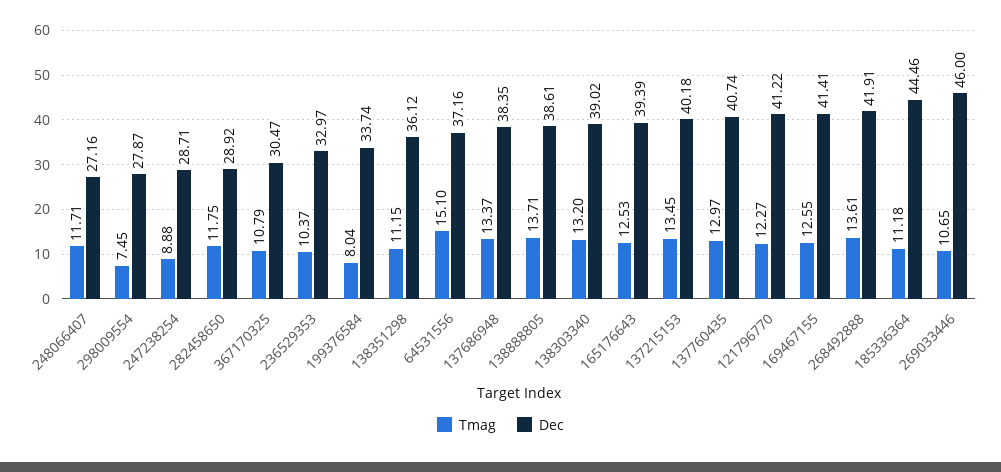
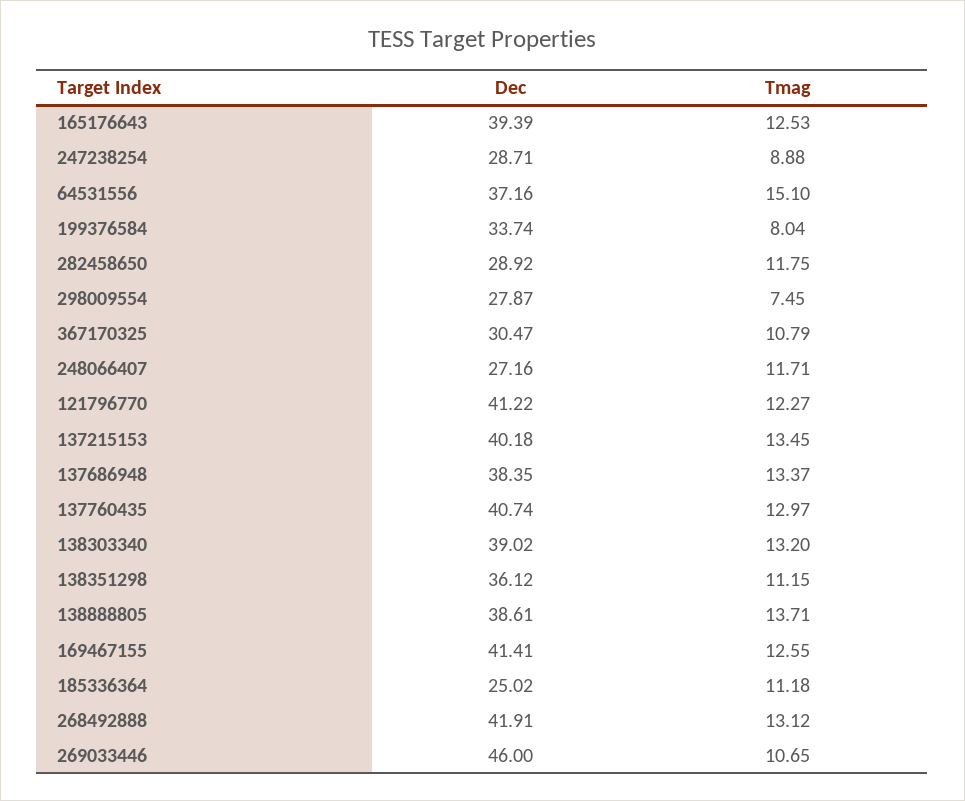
Tmag, 236529353: 10.37 -> none
Dec, 236529353: 32.97 -> none
Tmag, 268492888: 13.61 -> 13.12
Dec, 185336364: 44.46 -> 25.02

